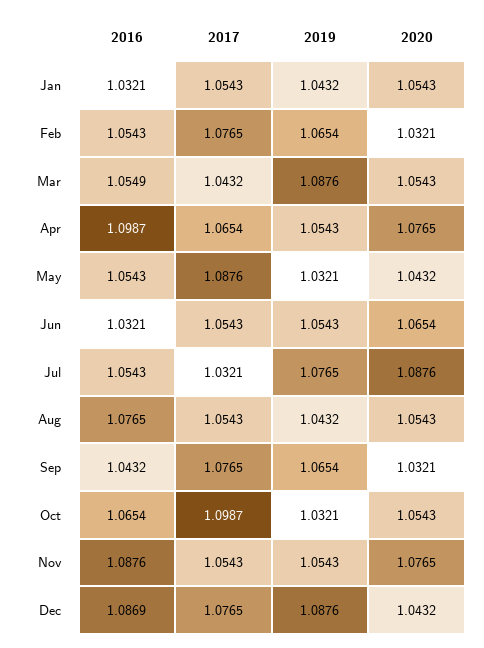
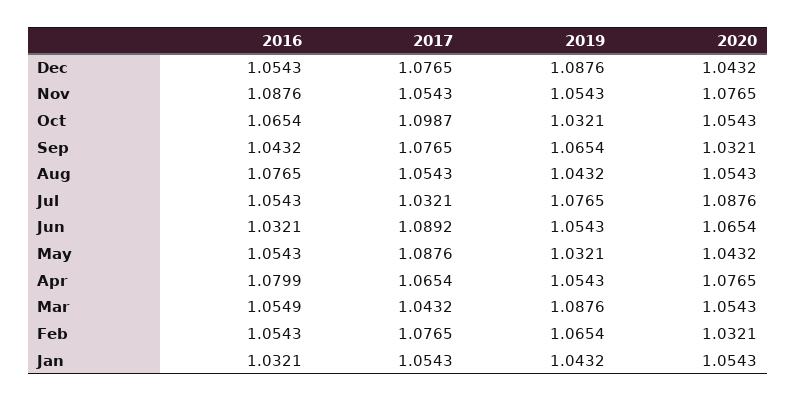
2016, Apr: 1.0987 -> 1.0799
2017, Jun: 1.0543 -> 1.0892
2016, Dec: 1.0869 -> 1.0543

